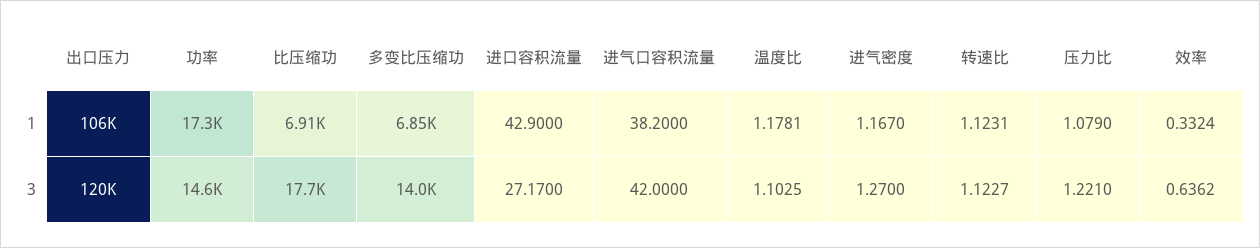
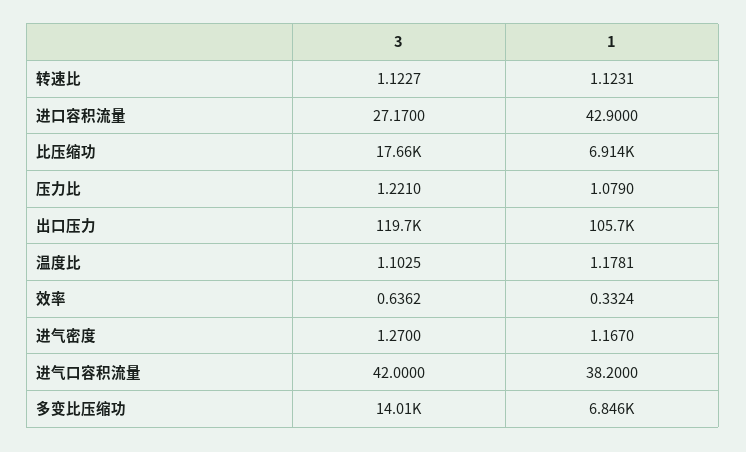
功率, 1: 17300 -> none
功率, 3: 14600 -> none

